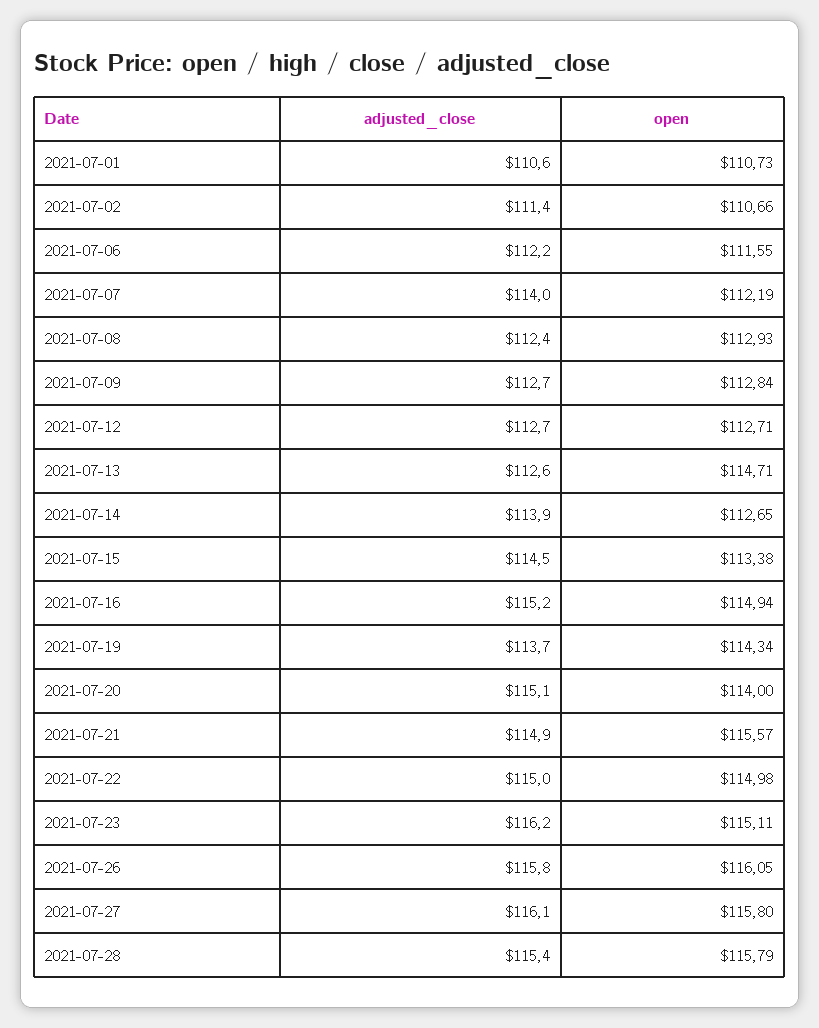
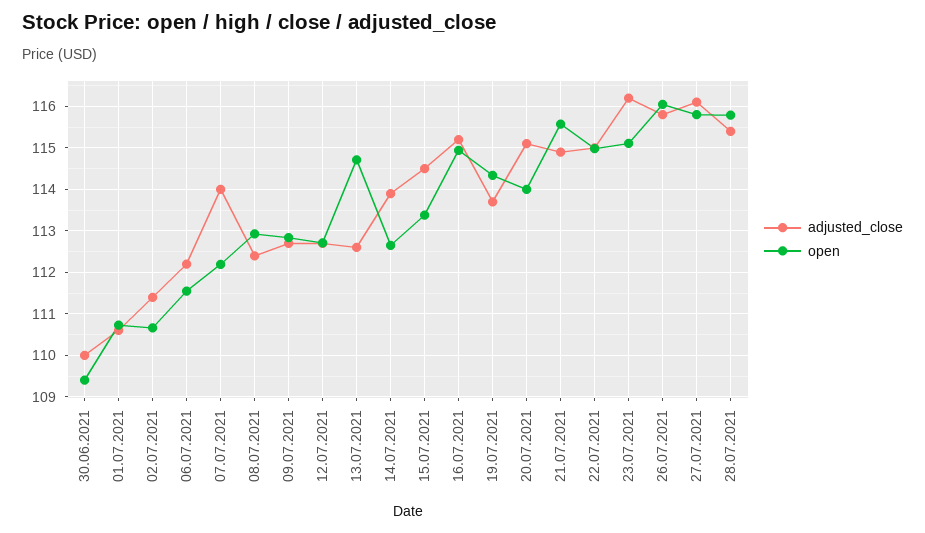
adjusted_close, 30.06.2021: none -> 110
open, 30.06.2021: none -> 109.4

